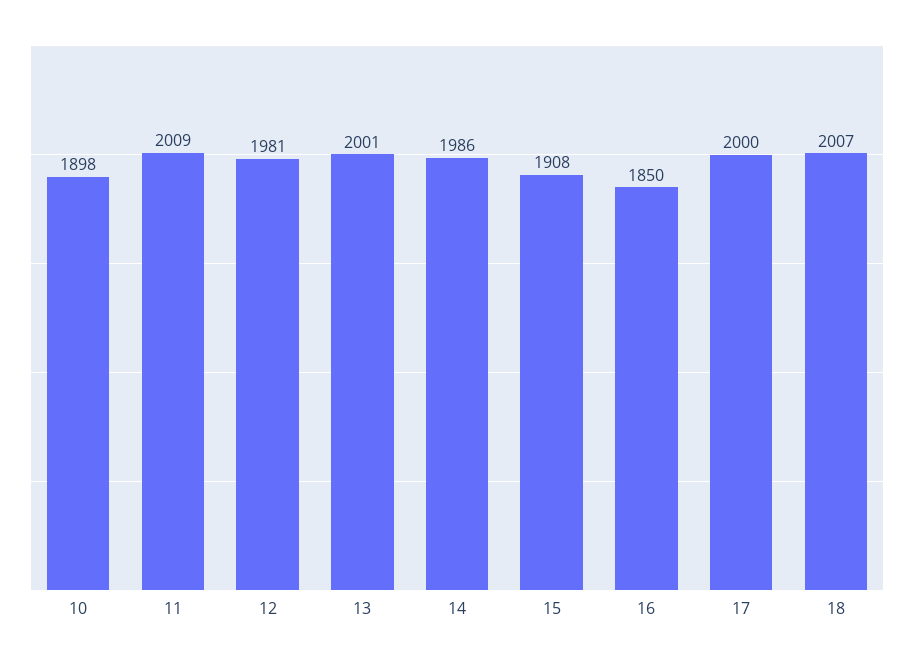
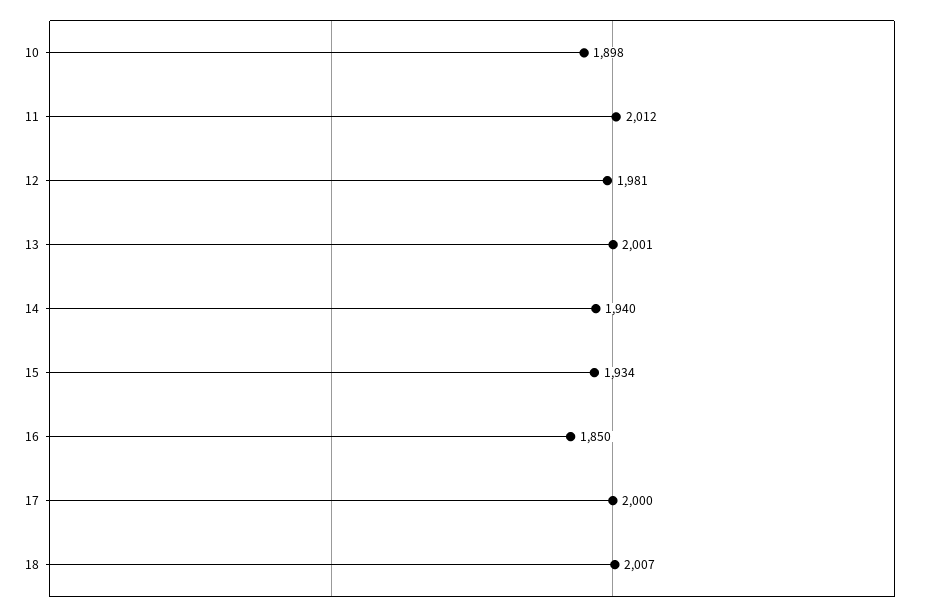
11: 2009 -> 2012
14: 1986 -> 1940
15: 1908 -> 1934

